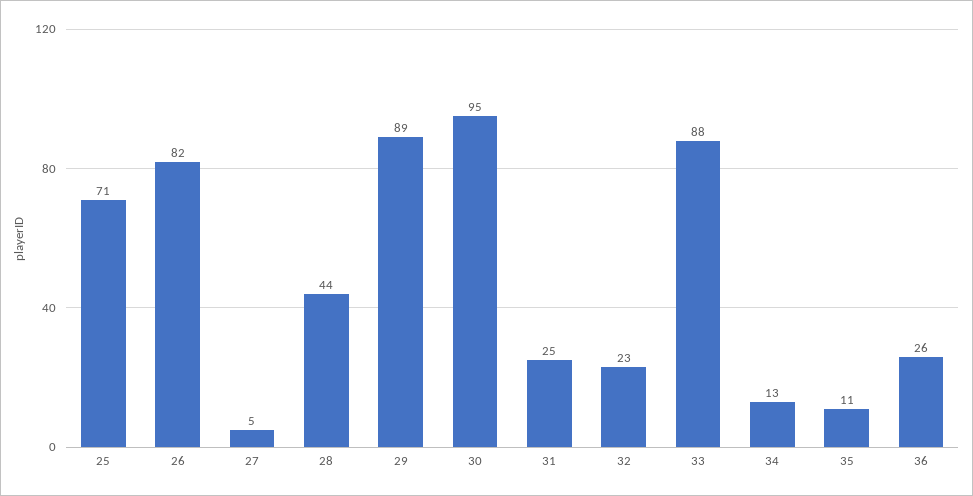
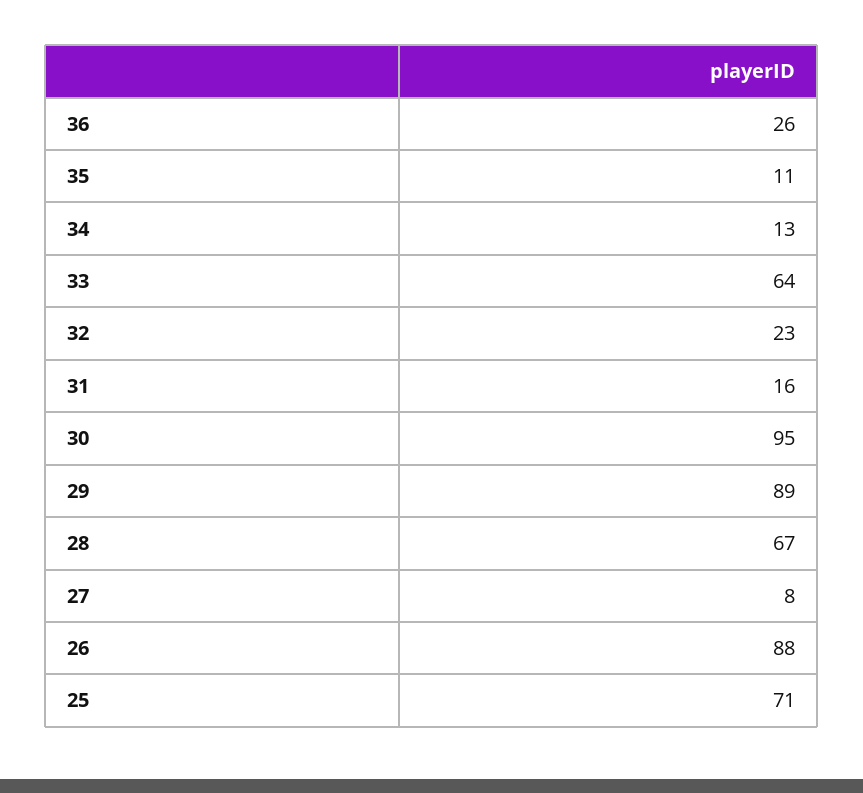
26: 82 -> 88
27: 5 -> 8
28: 44 -> 67
31: 25 -> 16
33: 88 -> 64

